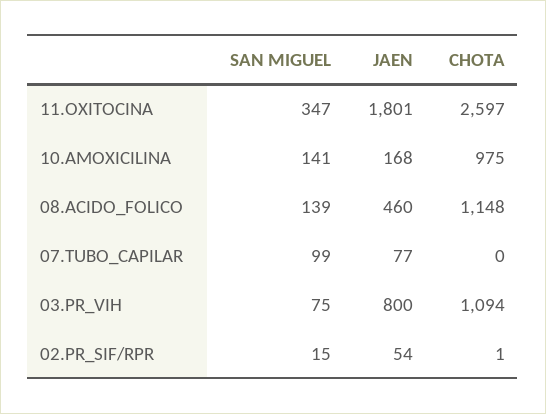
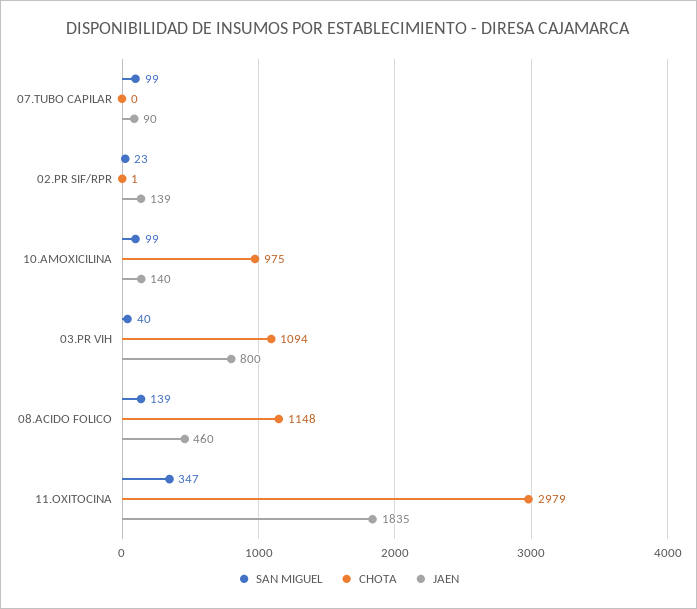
JAEN, 11.OXITOCINA: 1801 -> 1835
CHOTA, 11.OXITOCINA: 2597 -> 2979
SAN MIGUEL, 10.AMOXICILINA: 141 -> 99
JAEN, 10.AMOXICILINA: 168 -> 140
JAEN, 07.TUBO_CAPILAR: 77 -> 90
SAN MIGUEL, 03.PR_VIH: 75 -> 40
SAN MIGUEL, 02.PR_SIF/RPR: 15 -> 23
JAEN, 02.PR_SIF/RPR: 54 -> 139

